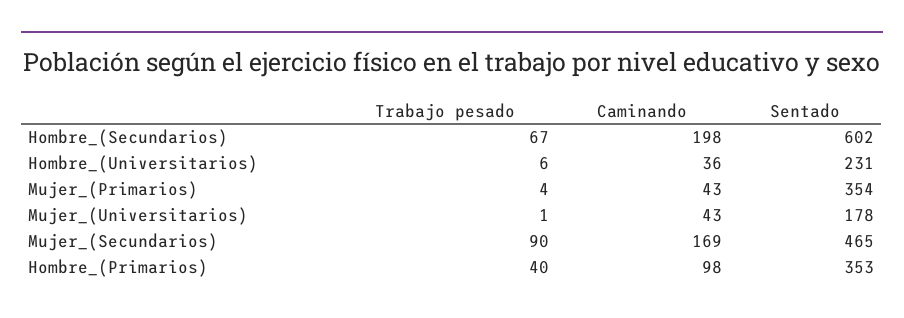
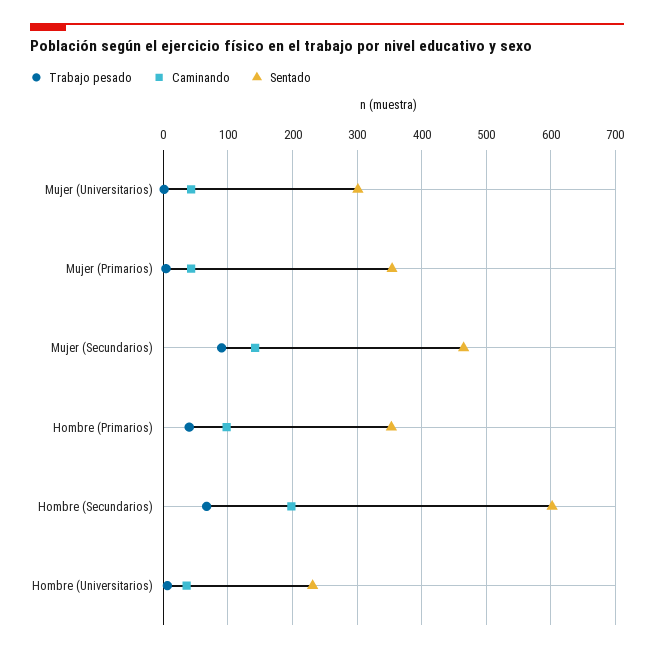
Sentado, Mujer_(Universitarios): 178 -> 300
Caminando, Mujer_(Secundarios): 169 -> 140

